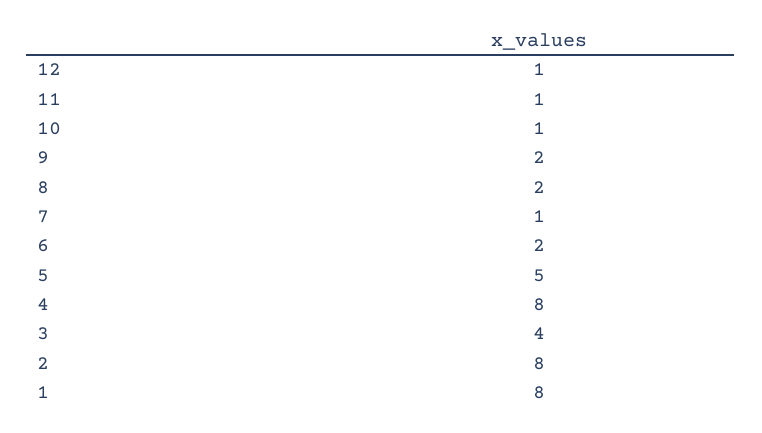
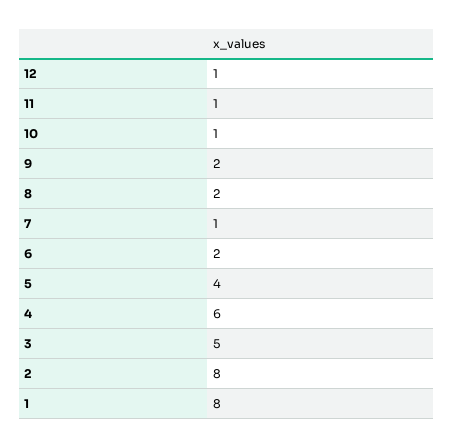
5: 5 -> 4
4: 8 -> 6
3: 4 -> 5

